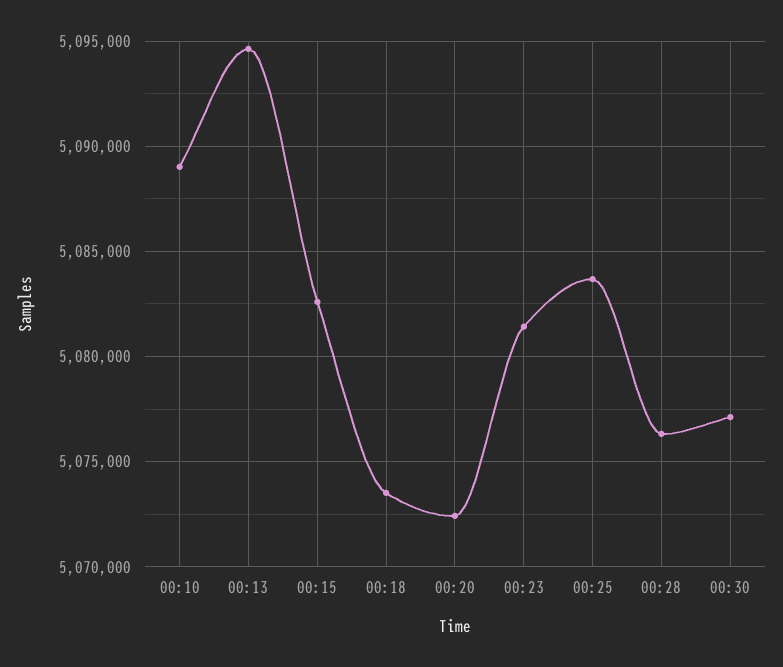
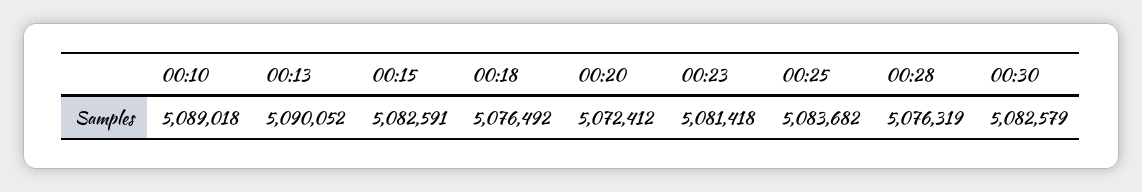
00:13: 5094500 -> 5090052
00:18: 5073500 -> 5076492
00:30: 5077000 -> 5082579

